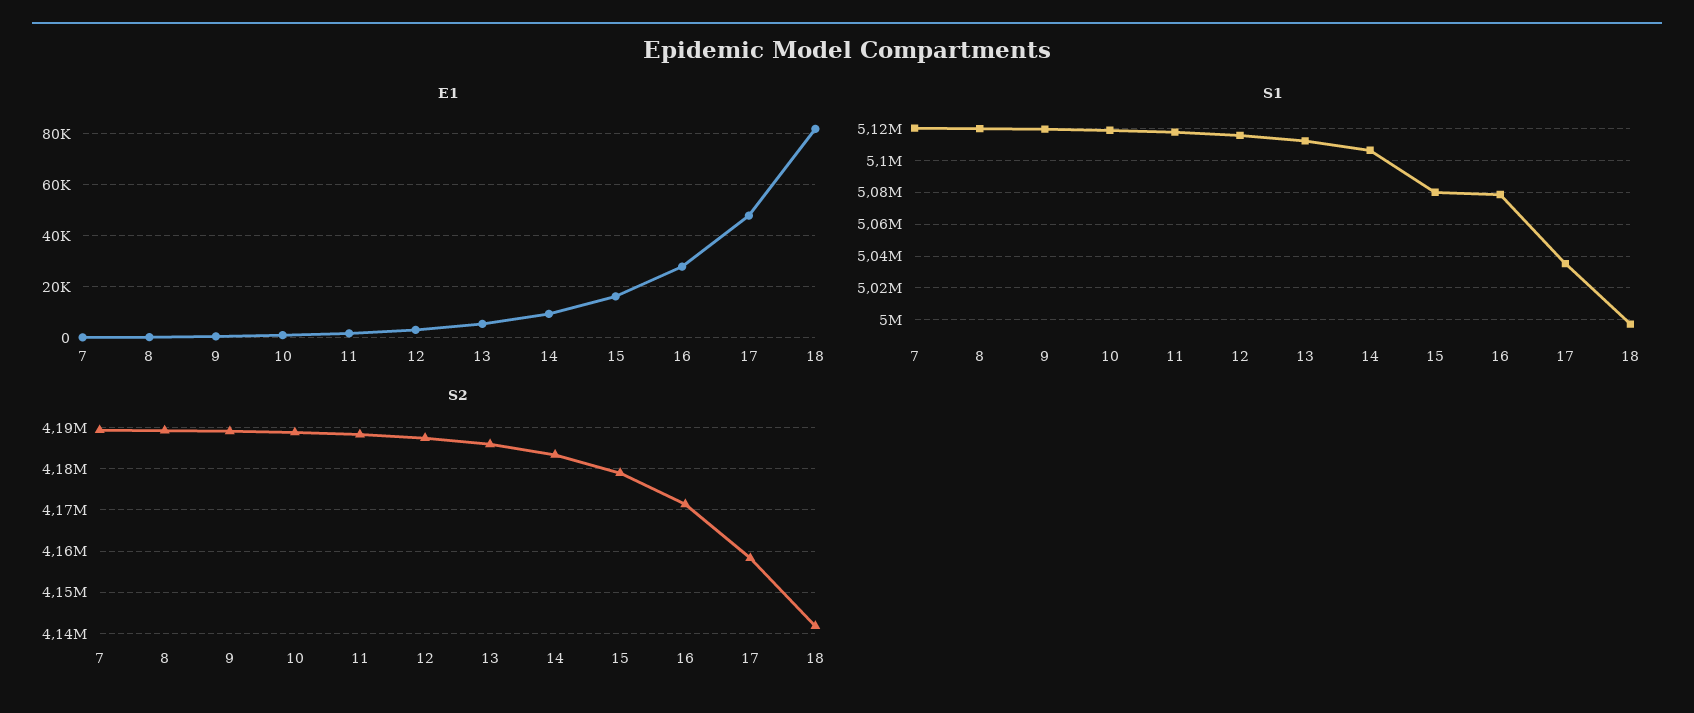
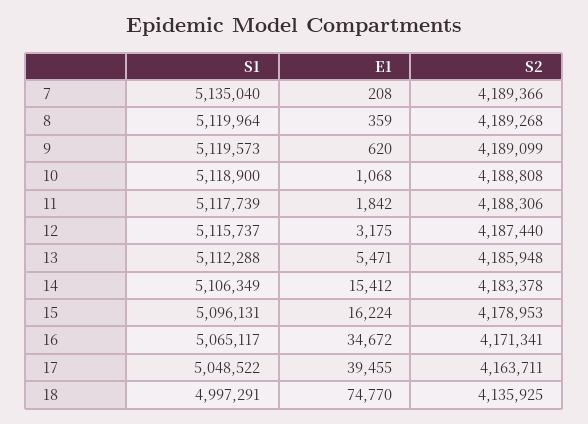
E1, 14: 10000 -> 15412
E1, 16: 27500 -> 34672
E1, 17: 47500 -> 39455
E1, 18: 82500 -> 74770
S1, 7: 5120000 -> 5135040
S1, 15: 5080000 -> 5096131
S1, 16: 5080000 -> 5065117
S1, 17: 5035000 -> 5048522
S2, 17: 4158000 -> 4163711
S2, 18: 4142000 -> 4135925

